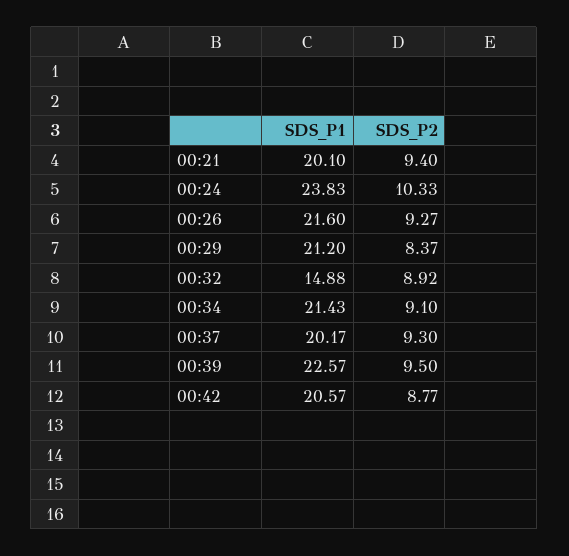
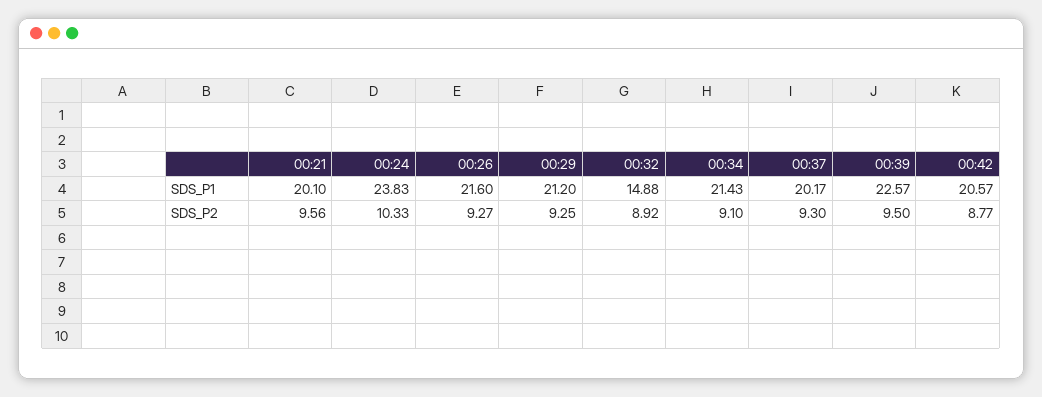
SDS_P2, 00:21: 9.4 -> 9.56
SDS_P2, 00:29: 8.37 -> 9.25

